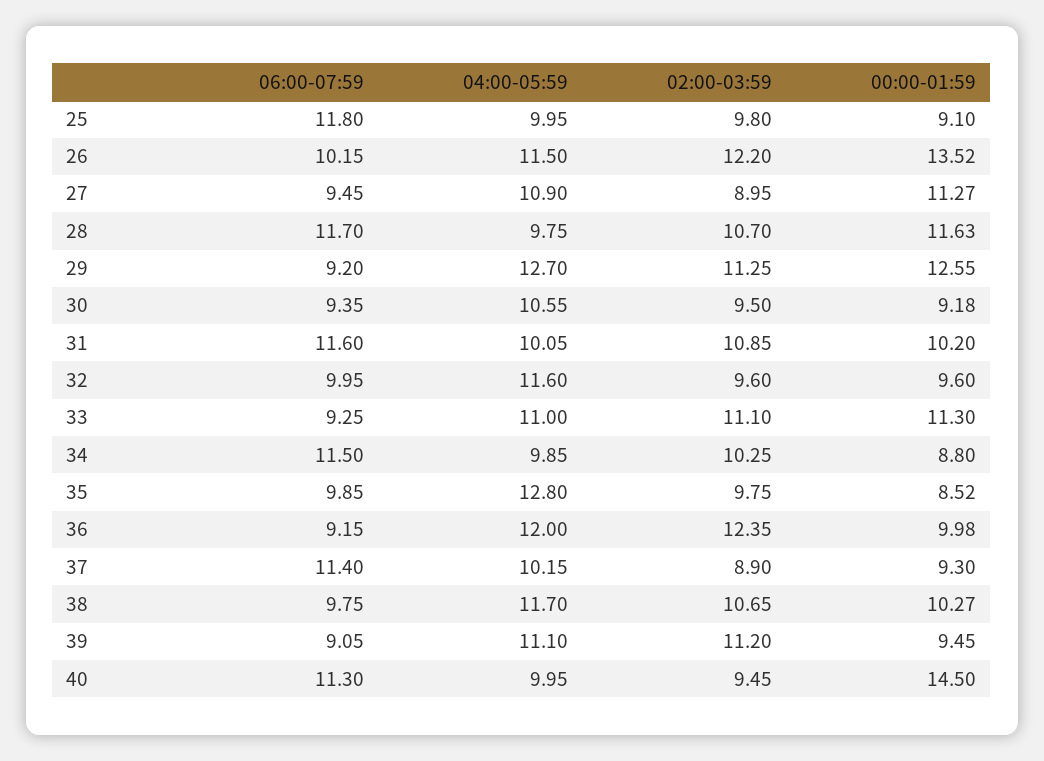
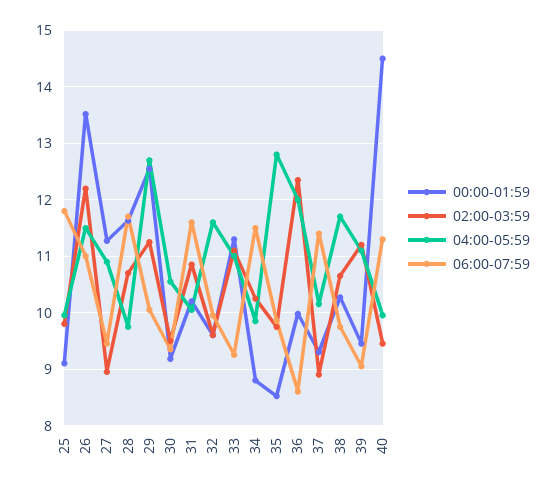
06:00-07:59, 26: 10.15 -> 11
06:00-07:59, 29: 9.2 -> 10
06:00-07:59, 36: 9.15 -> 8.6

